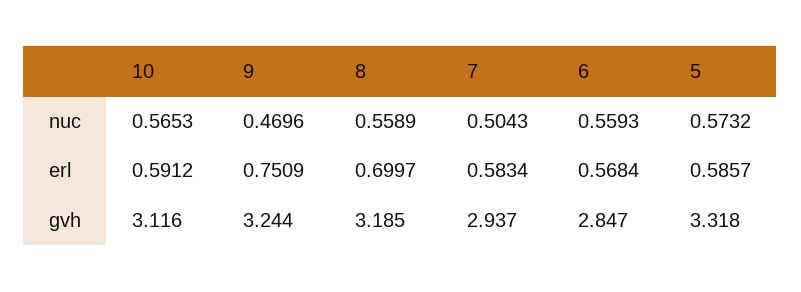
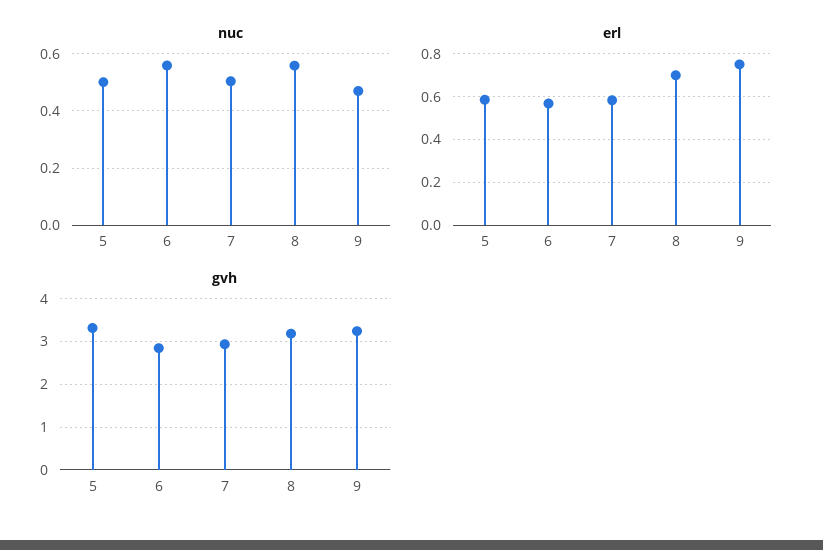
nuc, 10: 0.5653 -> none
nuc, 5: 0.5732 -> 0.5
erl, 10: 0.5912 -> none
gvh, 10: 3.116 -> none

